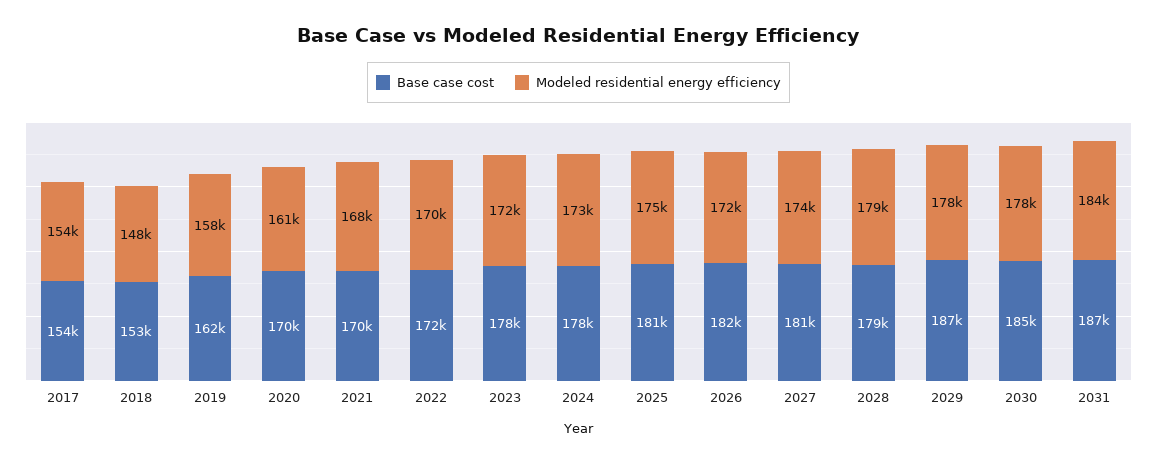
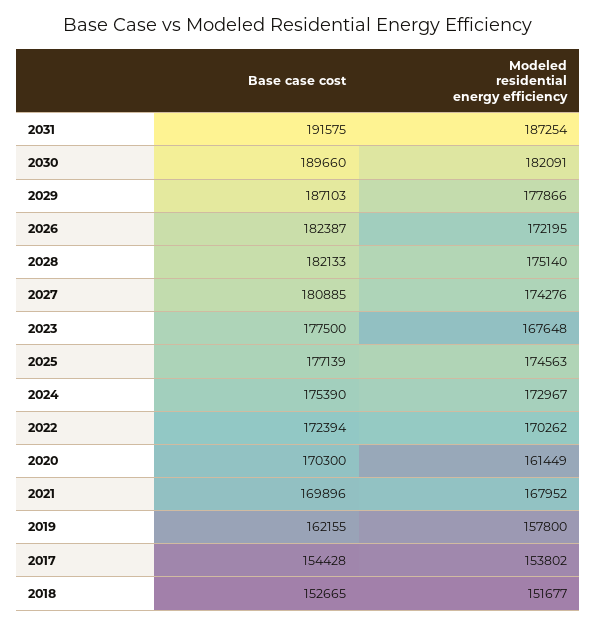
Modeled residential energy efficiency, 2018: 148000 -> 151677
Modeled residential energy efficiency, 2023: 172000 -> 167648
Base case cost, 2024: 178000 -> 175390
Base case cost, 2025: 181000 -> 177139
Base case cost, 2028: 179000 -> 182133
Modeled residential energy efficiency, 2028: 179000 -> 175140
Base case cost, 2030: 185000 -> 189660
Modeled residential energy efficiency, 2030: 178000 -> 182091
Base case cost, 2031: 187000 -> 191575
Modeled residential energy efficiency, 2031: 184000 -> 187254

